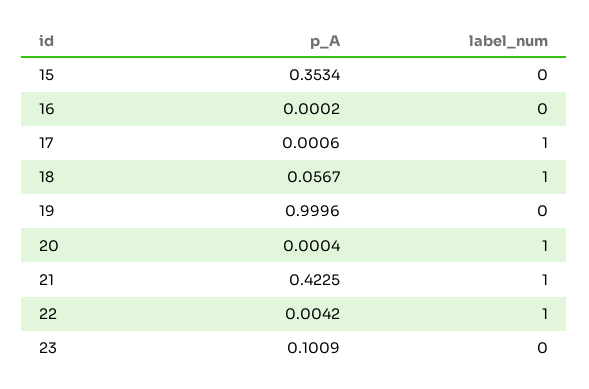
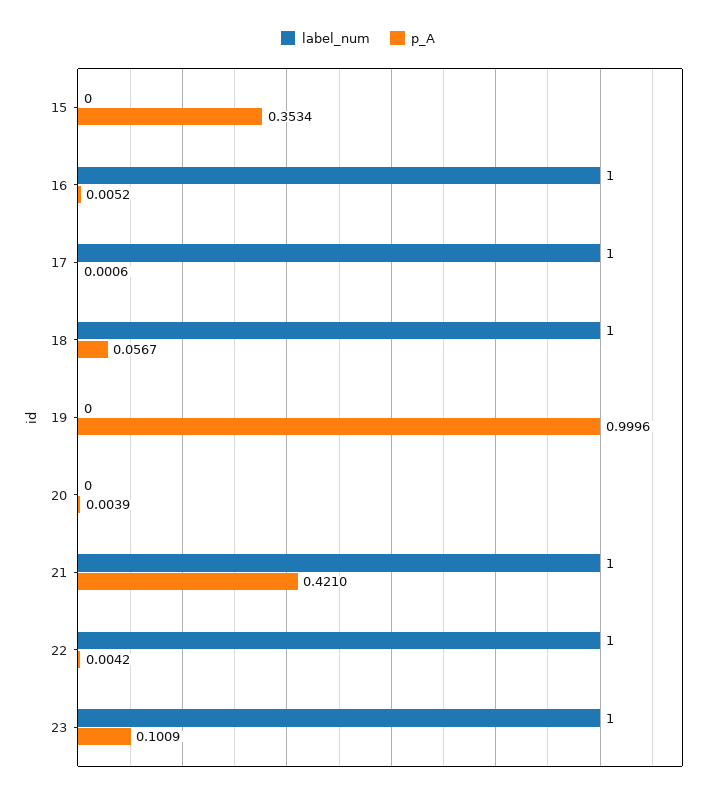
p_A, 16: 0.0002 -> 0.0052
label_num, 16: 0 -> 1
p_A, 20: 0.0004 -> 0.0039
label_num, 20: 1 -> 0
p_A, 21: 0.4225 -> 0.421
label_num, 23: 0 -> 1

